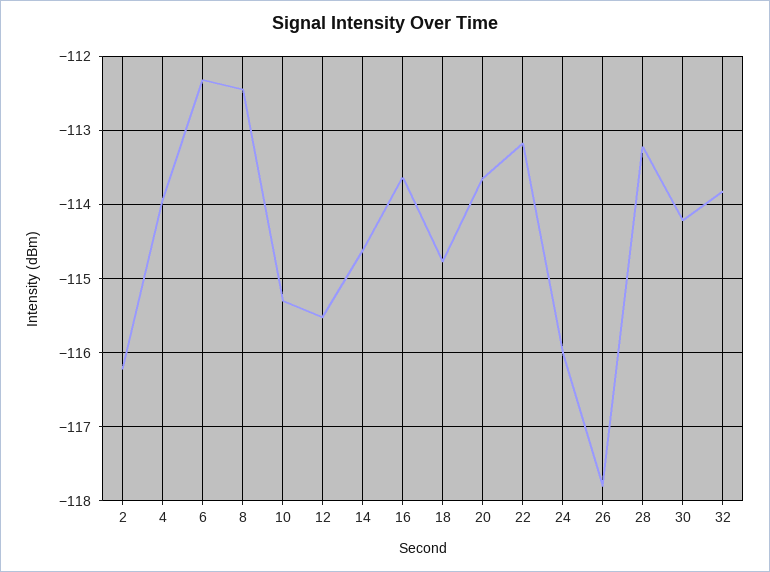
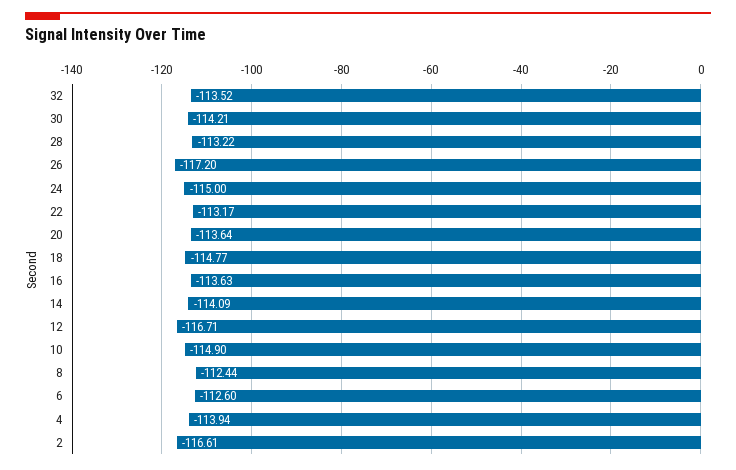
2: -116.2 -> -116.61
6: -112.3 -> -112.6
10: -115.3 -> -114.9
12: -115.5 -> -116.71
14: -114.6 -> -114.09
24: -116 -> -115
26: -117.8 -> -117.2
32: -113.8 -> -113.52

